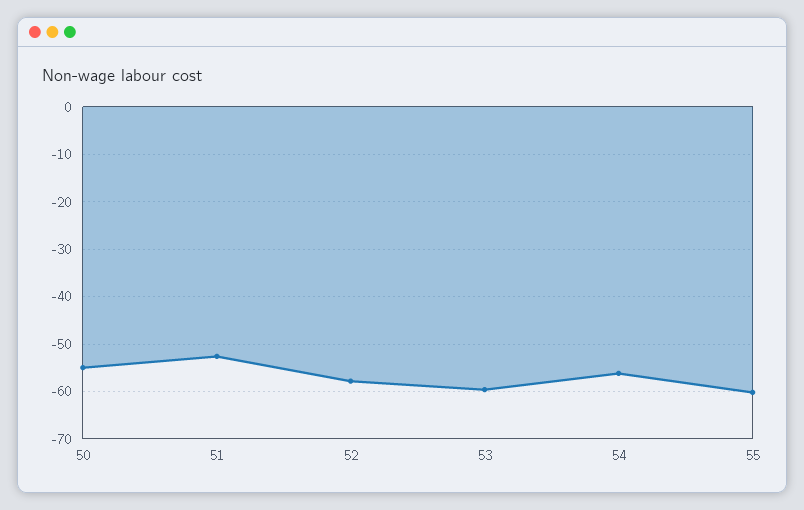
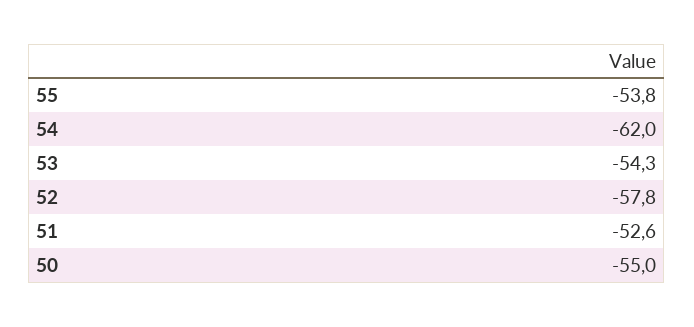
53: -60 -> -54.3
54: -56 -> -62
55: -60 -> -53.8

